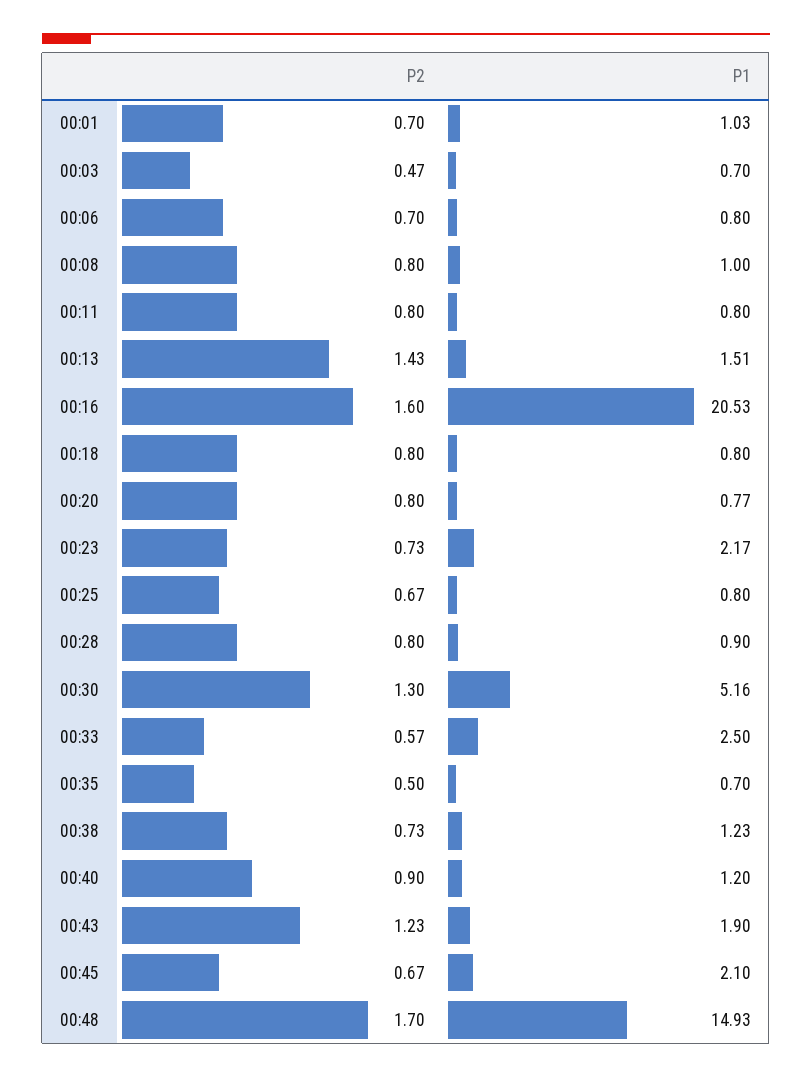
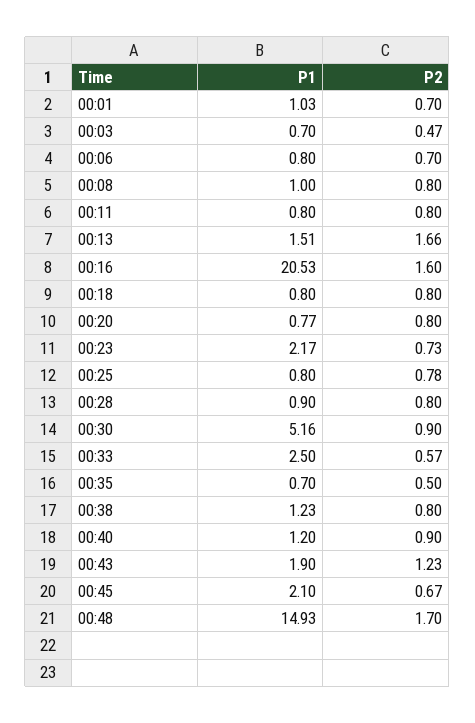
P2, 00:13: 1.43 -> 1.66
P2, 00:25: 0.67 -> 0.78
P2, 00:30: 1.3 -> 0.9
P2, 00:38: 0.73 -> 0.8

